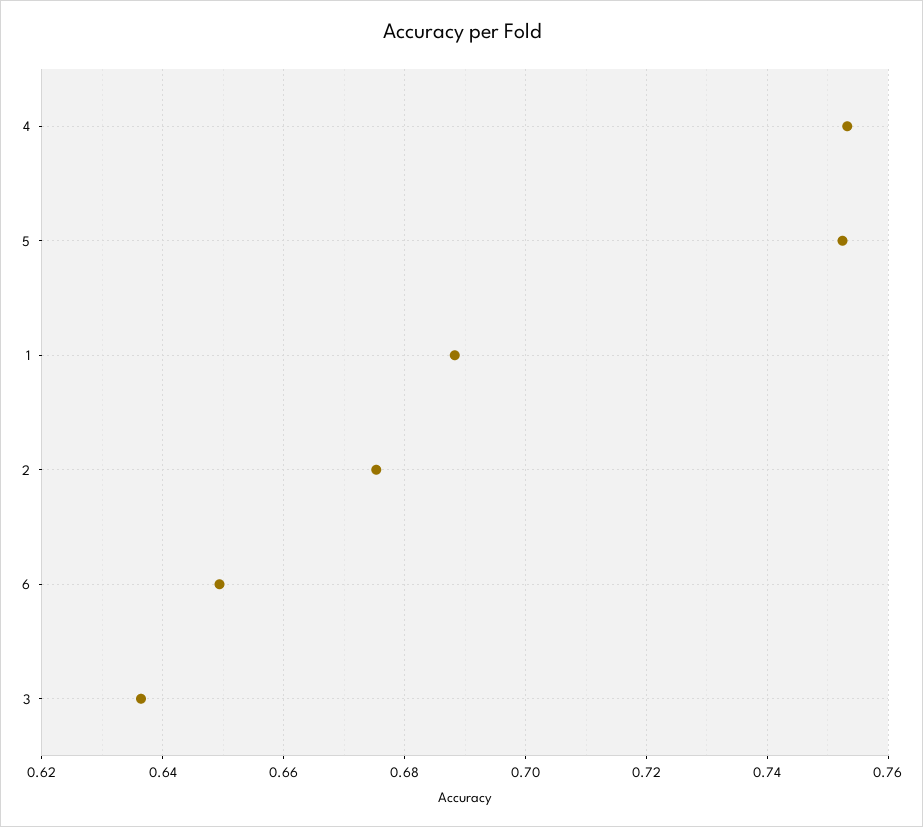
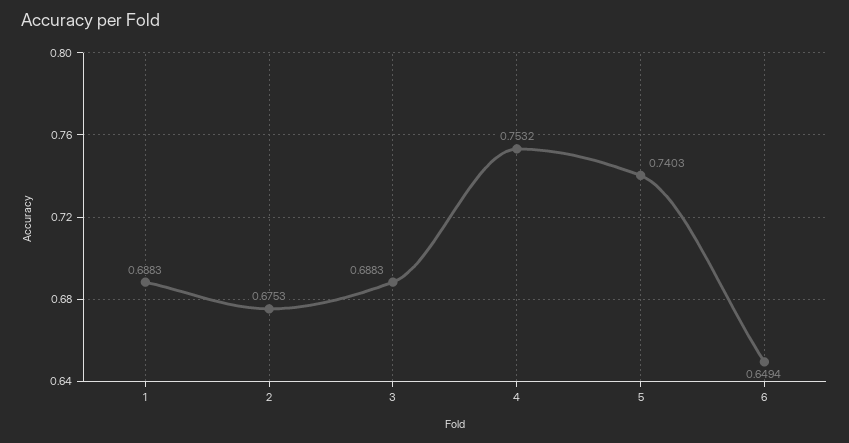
5: 0.752 -> 0.7403
3: 0.636 -> 0.6883

